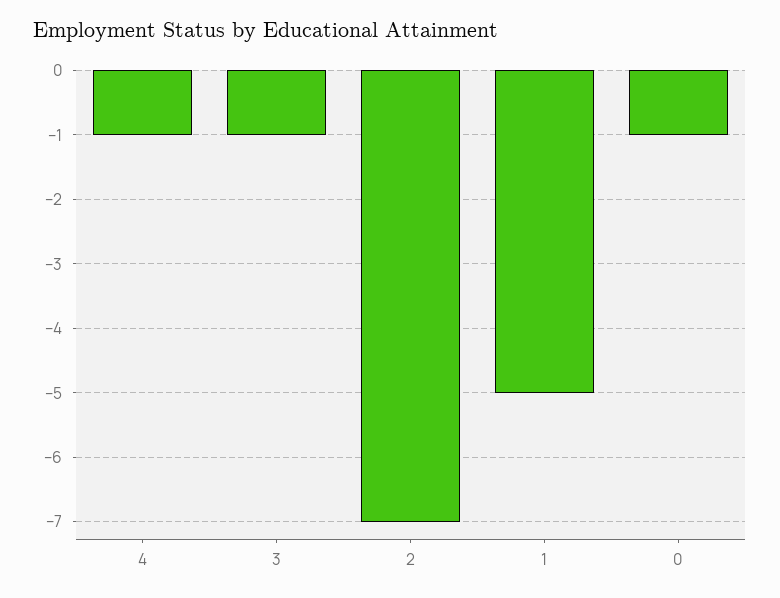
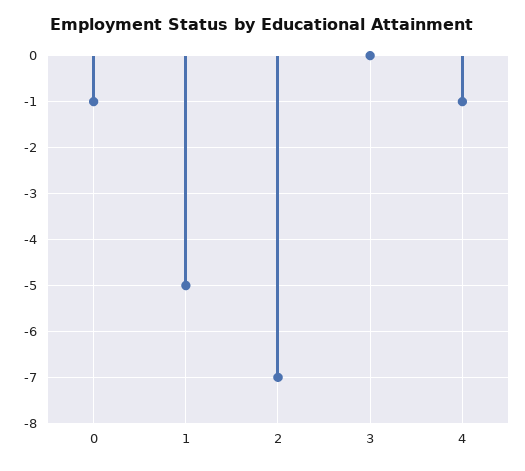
3: -1 -> 0

